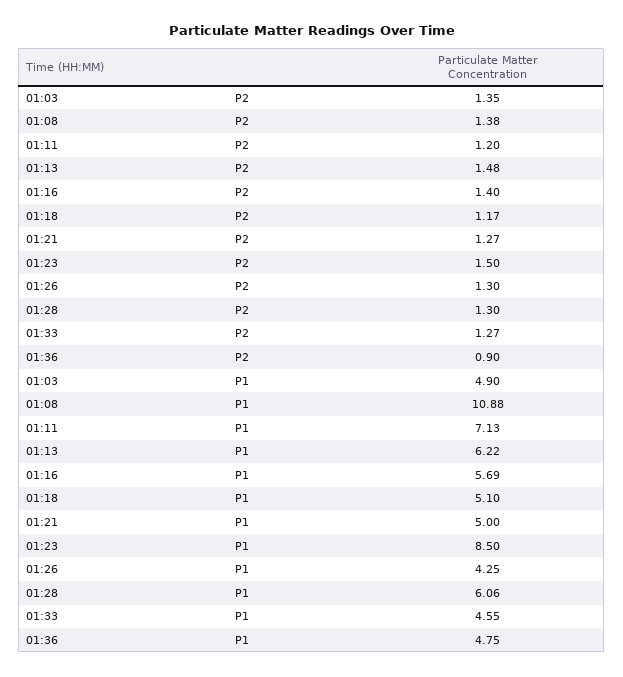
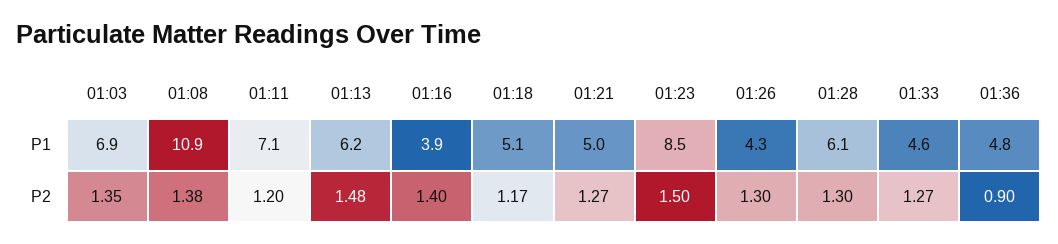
01:03, P1: 4.9 -> 6.9
01:16, P1: 5.69 -> 3.9

